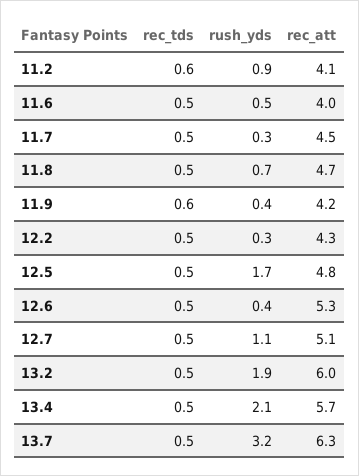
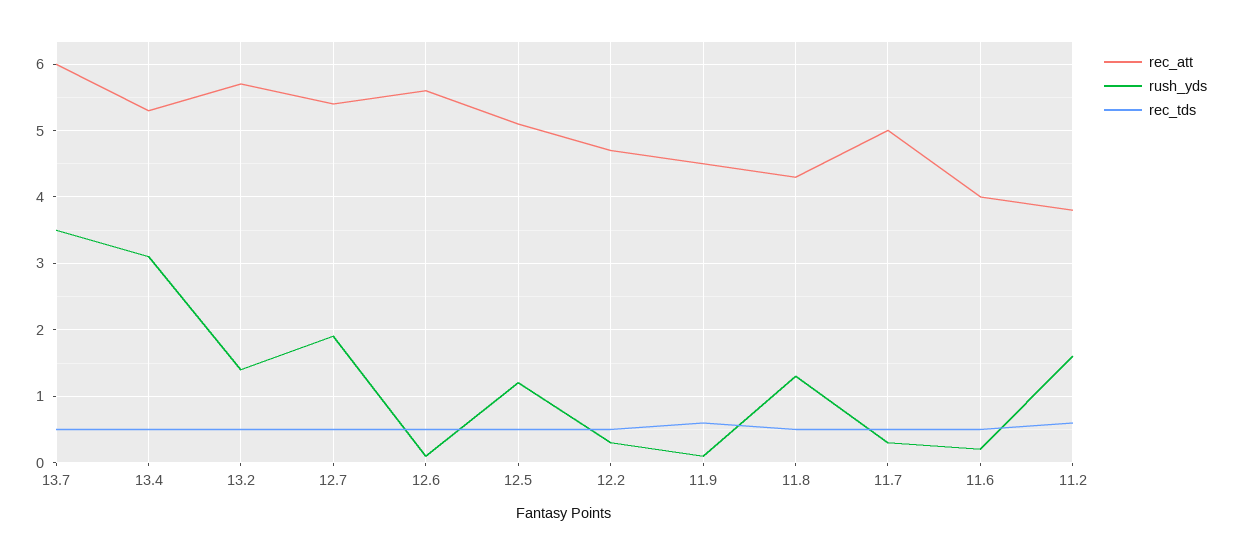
rush_yds, 11.2: 0.9 -> 1.6
rec_att, 11.2: 4.1 -> 3.8
rush_yds, 11.6: 0.5 -> 0.2
rec_att, 11.7: 4.5 -> 5
rush_yds, 11.8: 0.7 -> 1.3
rec_att, 11.8: 4.7 -> 4.3
rush_yds, 11.9: 0.4 -> 0.1
rec_att, 11.9: 4.2 -> 4.5
rec_att, 12.2: 4.3 -> 4.7
rush_yds, 12.5: 1.7 -> 1.2
rec_att, 12.5: 4.8 -> 5.1
rush_yds, 12.6: 0.4 -> 0.1
rec_att, 12.6: 5.3 -> 5.6
rush_yds, 12.7: 1.1 -> 1.9
rec_att, 12.7: 5.1 -> 5.4
rush_yds, 13.2: 1.9 -> 1.4
rec_att, 13.2: 6 -> 5.7
rush_yds, 13.4: 2.1 -> 3.1
rec_att, 13.4: 5.7 -> 5.3
rush_yds, 13.7: 3.2 -> 3.5
rec_att, 13.7: 6.3 -> 6

